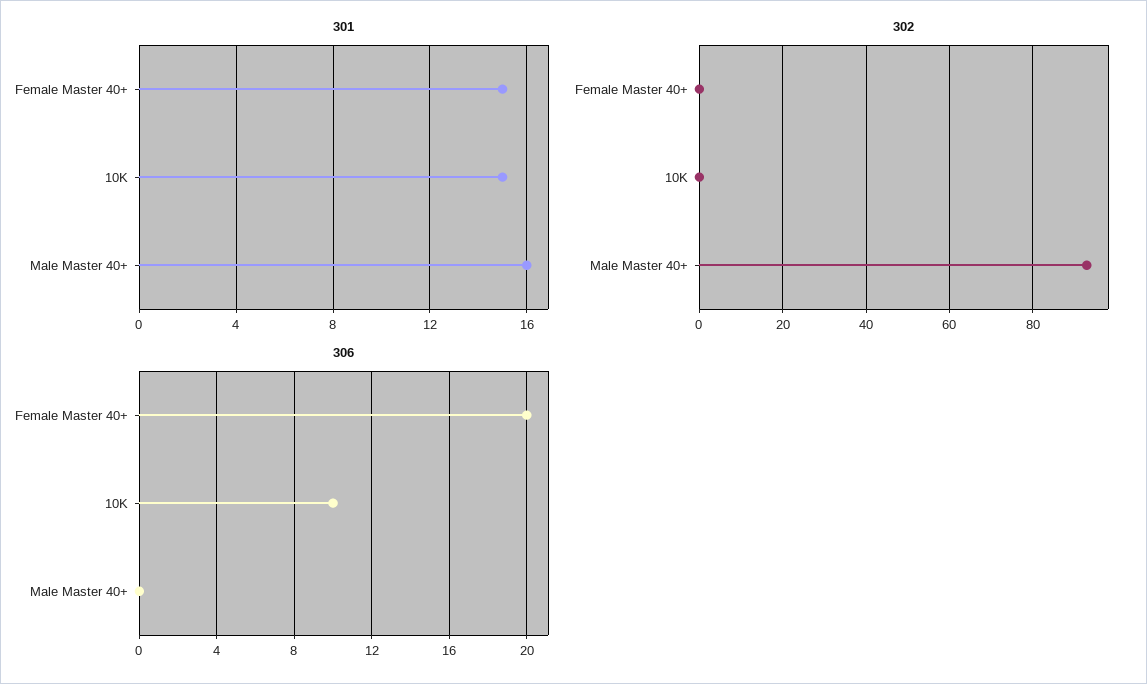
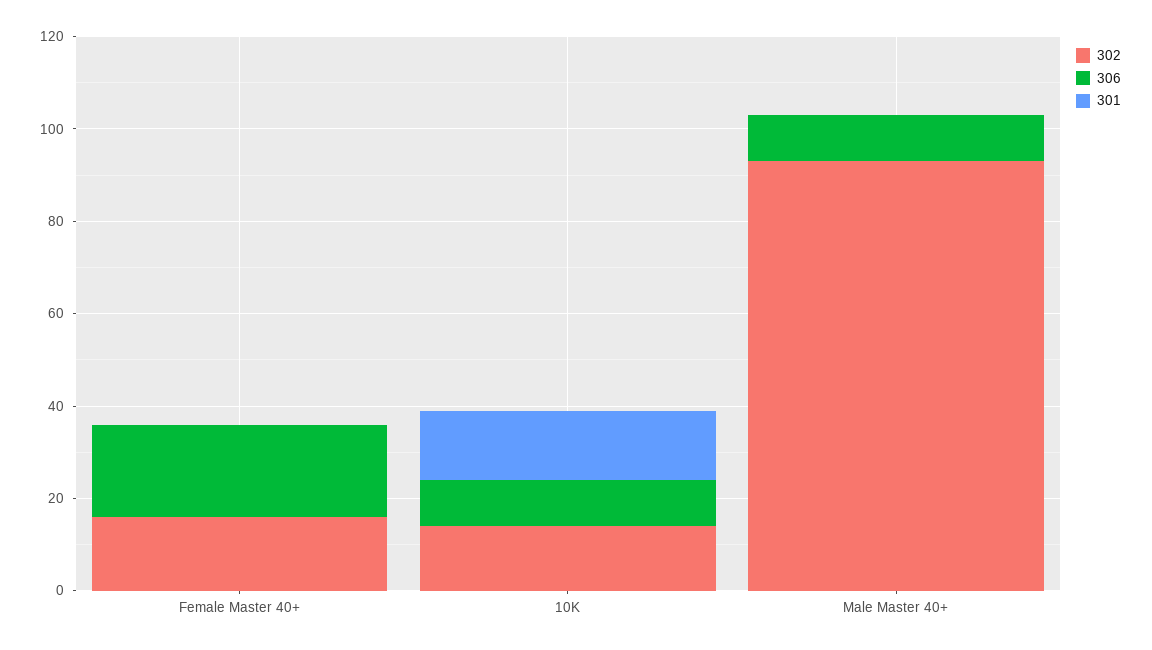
301, Female Master 40+: 15 -> 0
301, Male Master 40+: 16 -> 0
302, Female Master 40+: 0 -> 15
302, 10K: 0 -> 15
306, Male Master 40+: 0 -> 10

